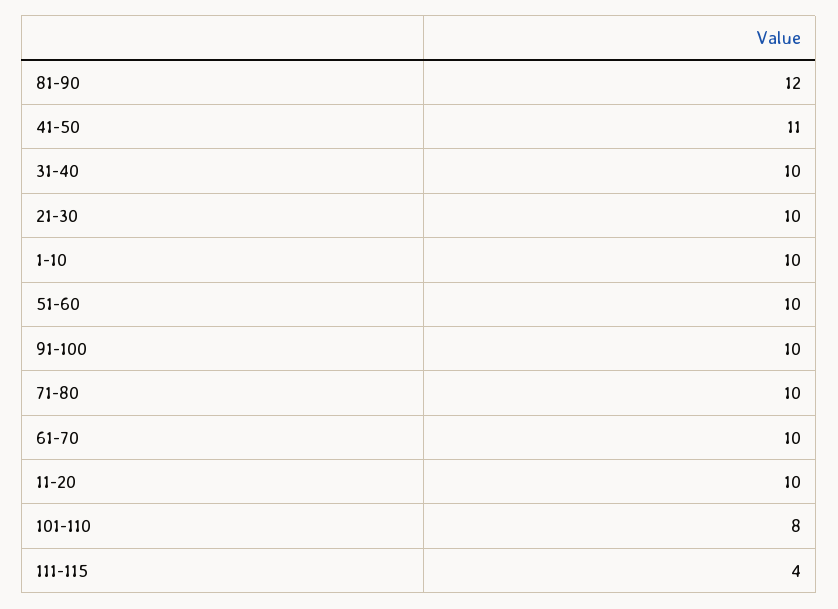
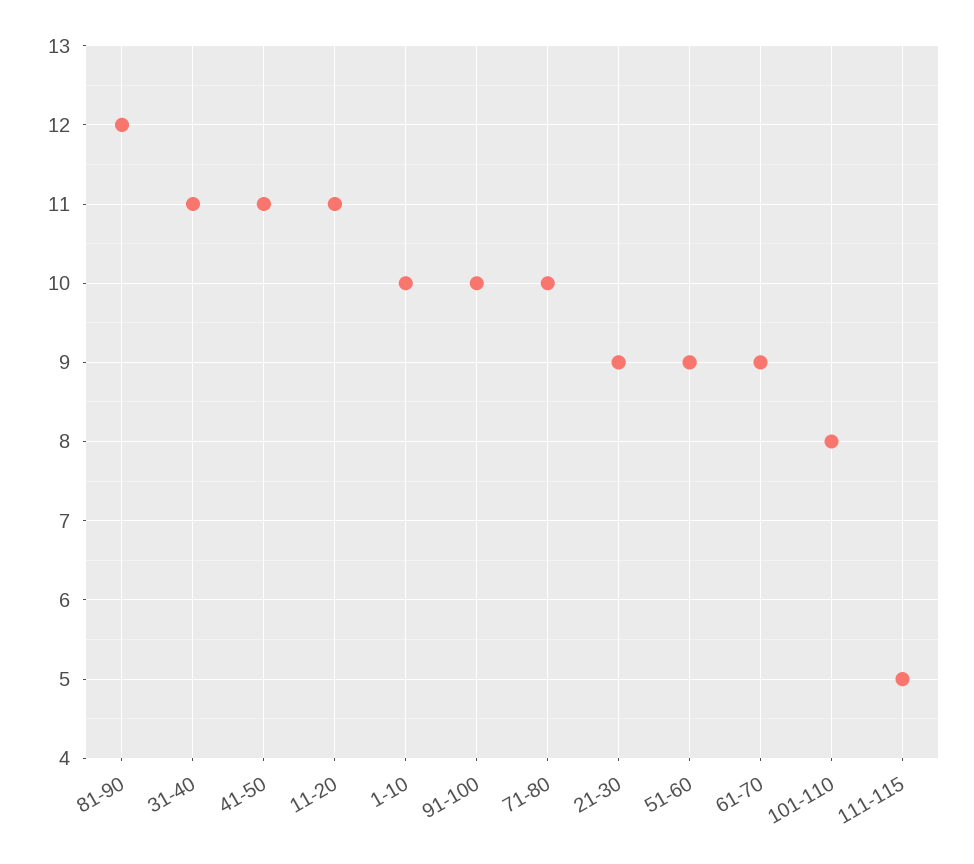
31-40: 10 -> 11
21-30: 10 -> 9
51-60: 10 -> 9
61-70: 10 -> 9
11-20: 10 -> 11
111-115: 4 -> 5

